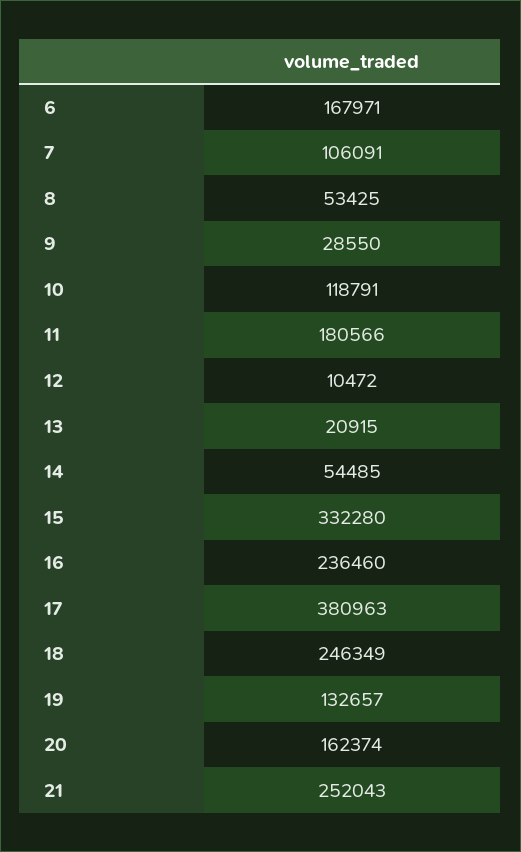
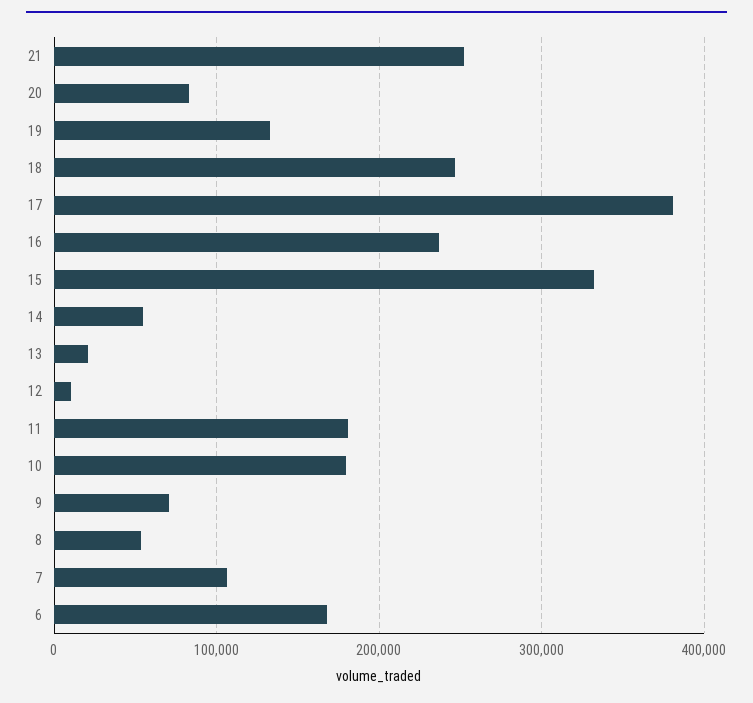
9: 28550 -> 70000
10: 118791 -> 180000
20: 162374 -> 80000

